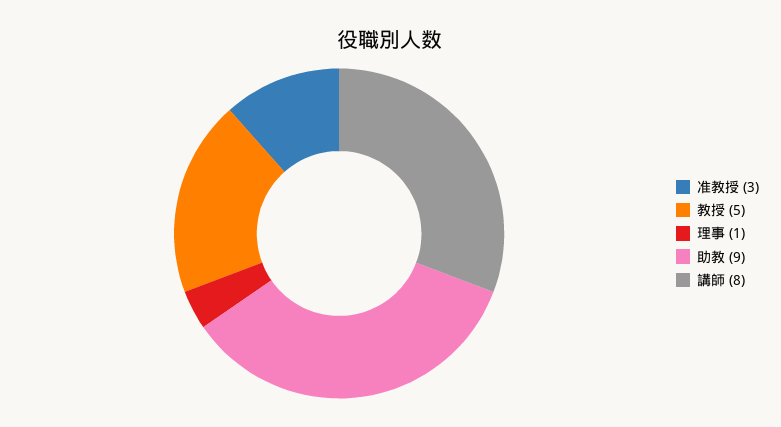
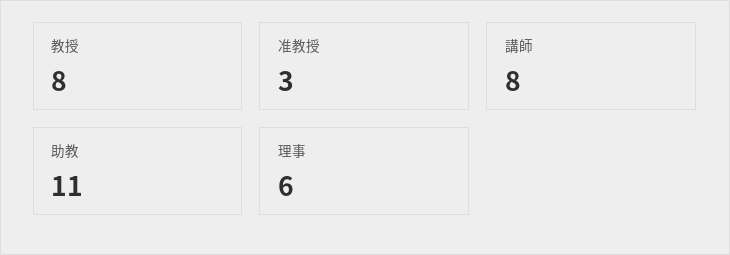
教授: 5 -> 8
理事: 1 -> 6
助教: 9 -> 11

